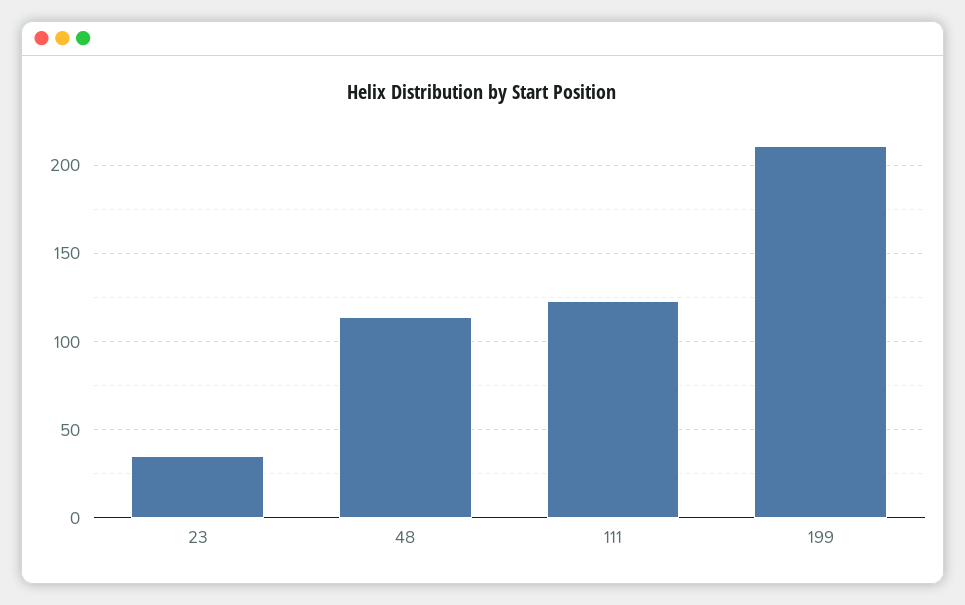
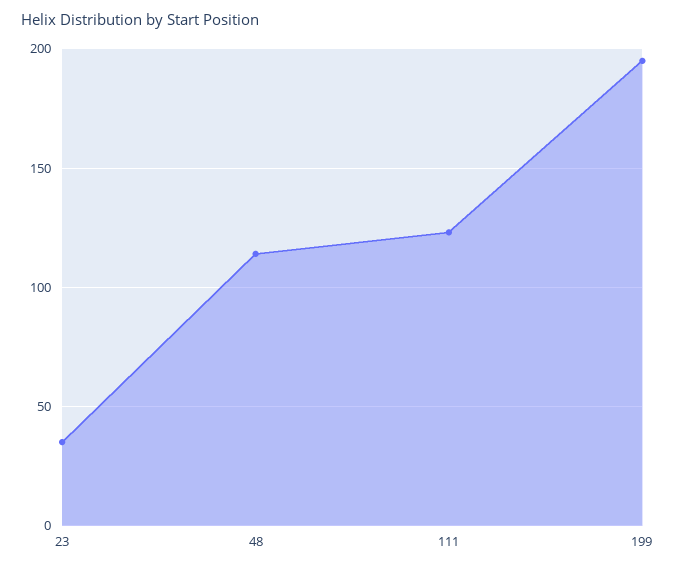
199: 210 -> 195

